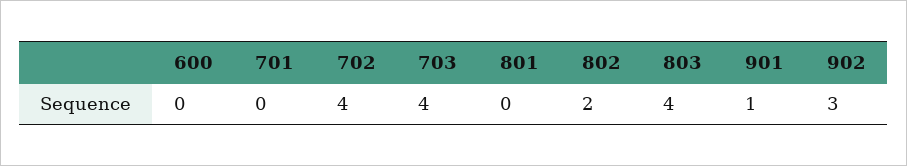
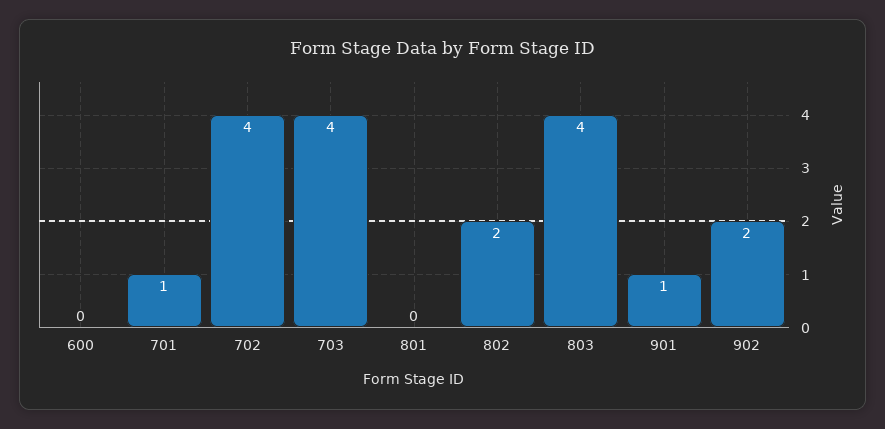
701: 0 -> 1
902: 3 -> 2

